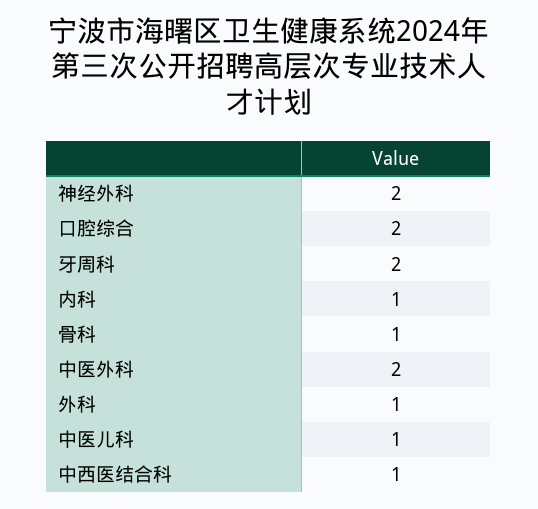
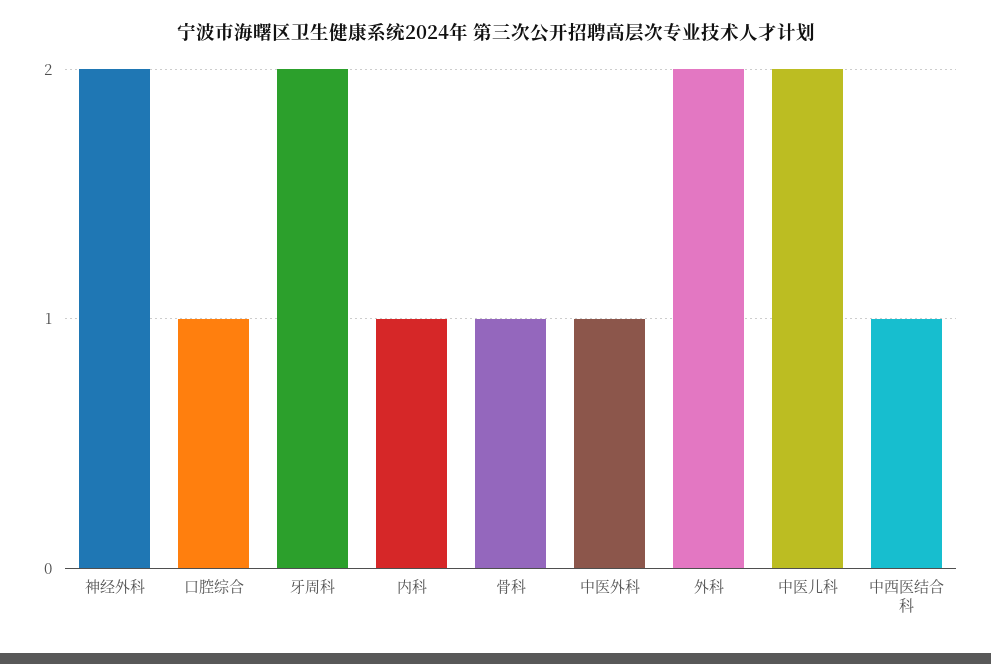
口腔综合: 2 -> 1
中医外科: 2 -> 1
外科: 1 -> 2
中医儿科: 1 -> 2

